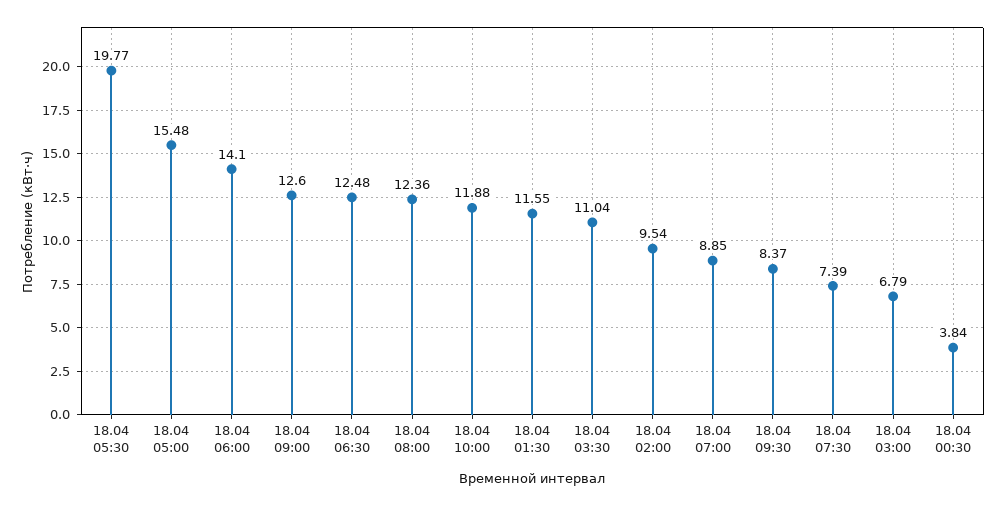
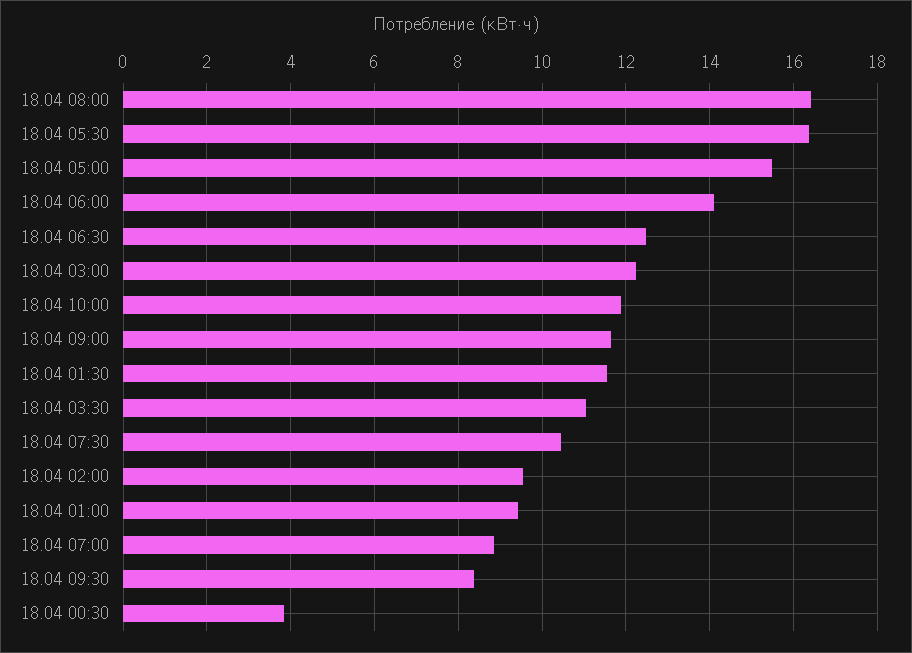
18.04 05:30: 19.77 -> 16.4
18.04 09:00: 12.6 -> 11.6
18.04 08:00: 12.36 -> 16.4
18.04 07:30: 7.39 -> 10.4
18.04 03:00: 6.79 -> 12.2
18.04 01:00: none -> 9.4

